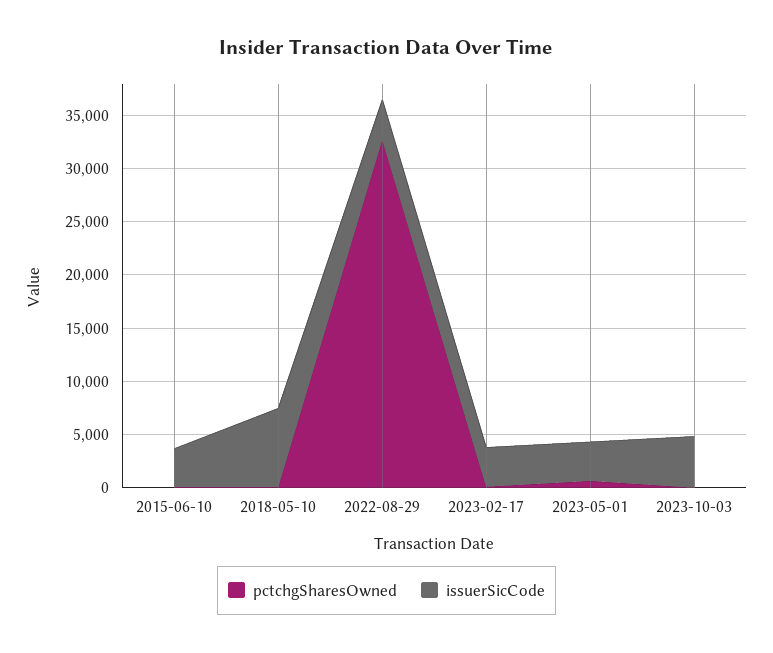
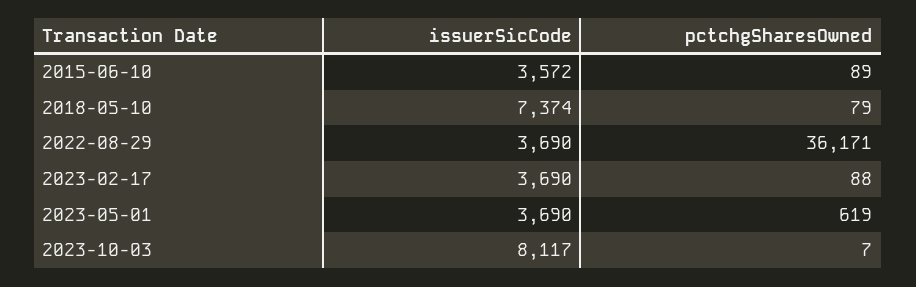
pctchgSharesOwned, 2022-08-29: 33000 -> 36171
issuerSicCode, 2023-10-03: 5000 -> 8117

